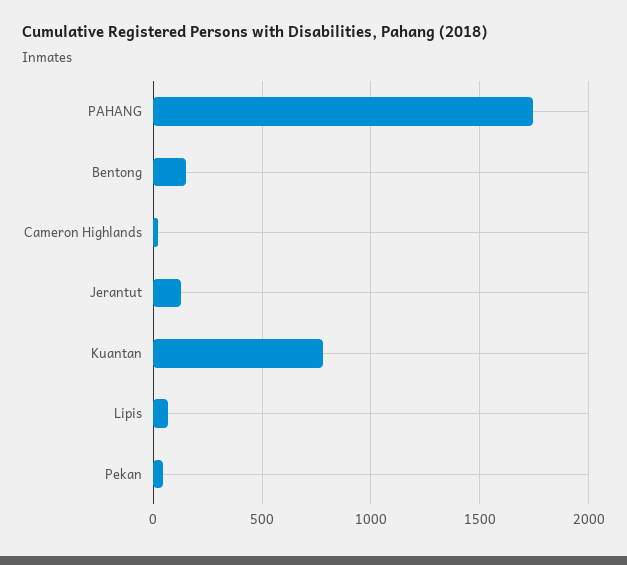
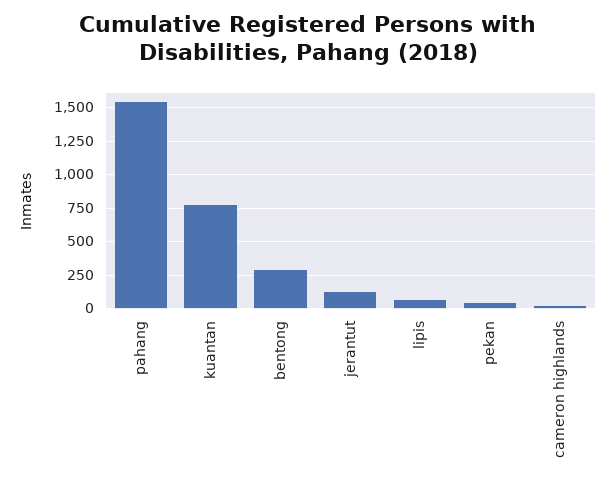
PAHANG: 1750 -> 1550
Bentong: 150 -> 300

